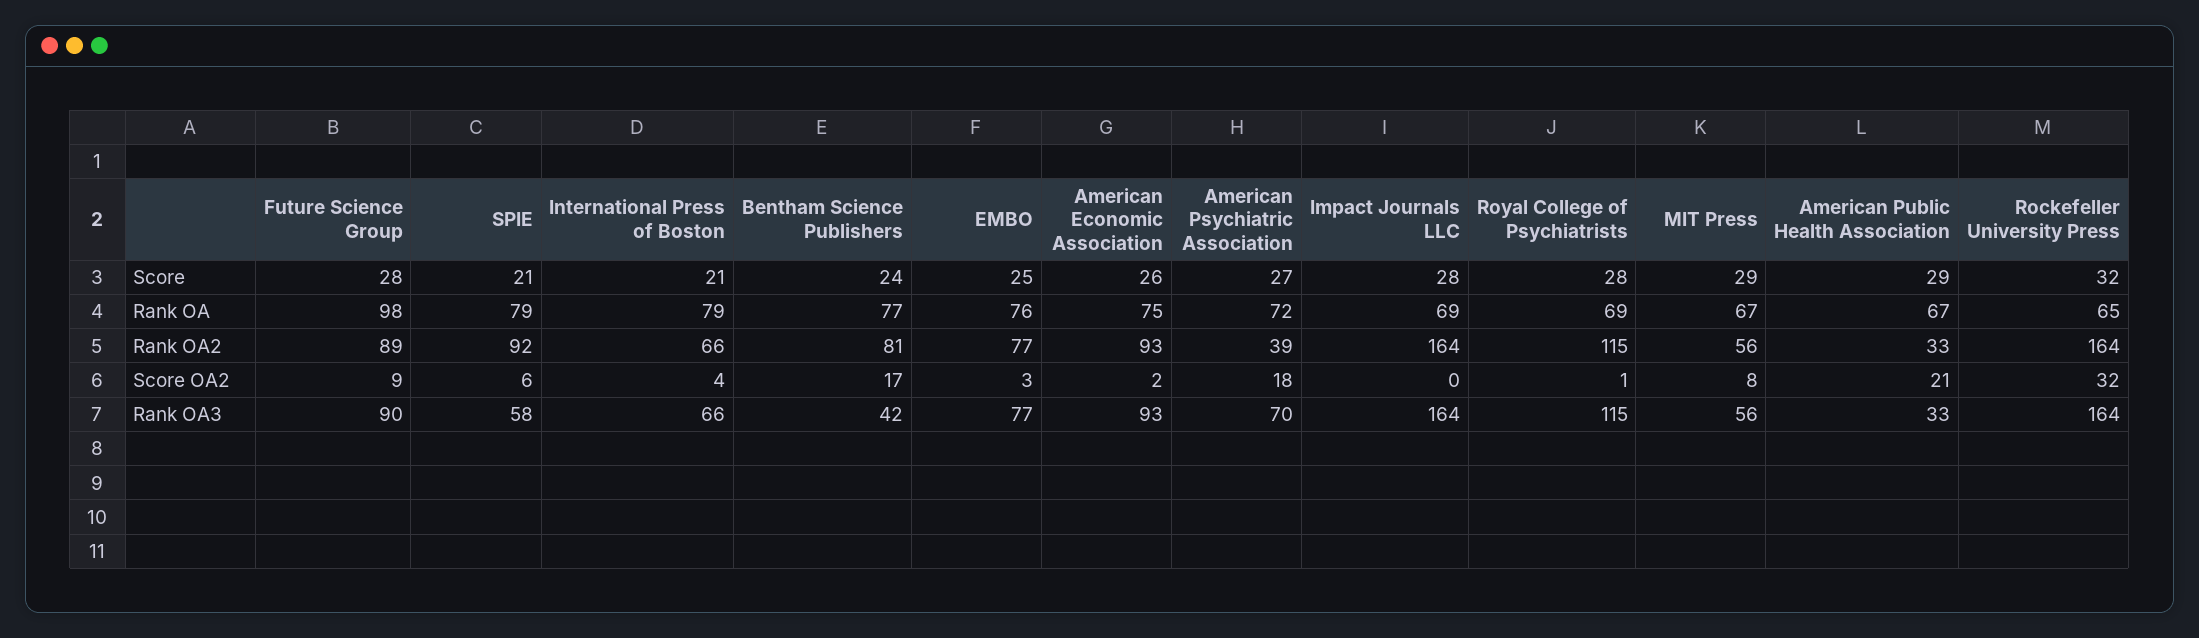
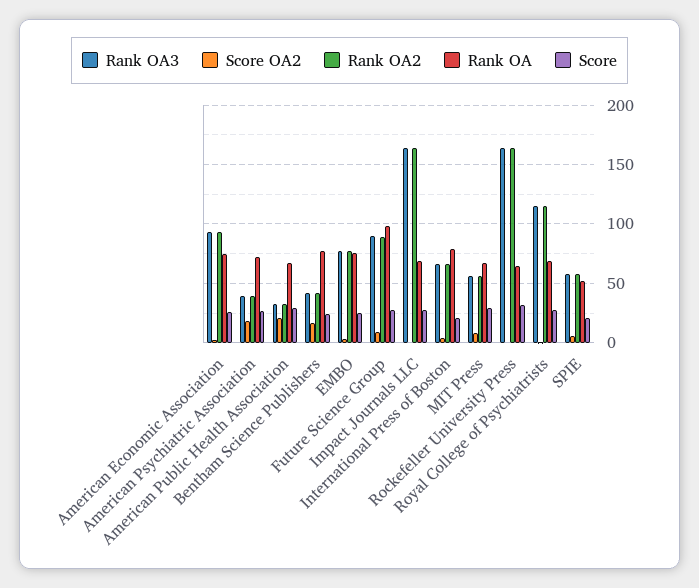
Rank OA, SPIE: 79 -> 50
Rank OA2, SPIE: 92 -> 60
Rank OA2, Bentham Science Publishers: 81 -> 40
Score OA2, Rockefeller University Press: 32 -> 0
Rank OA3, American Psychiatric Association: 70 -> 40

